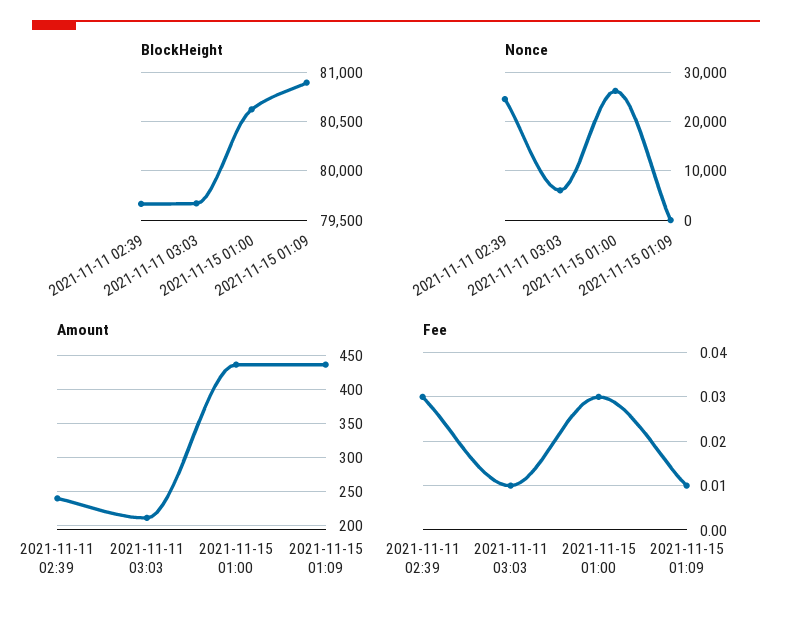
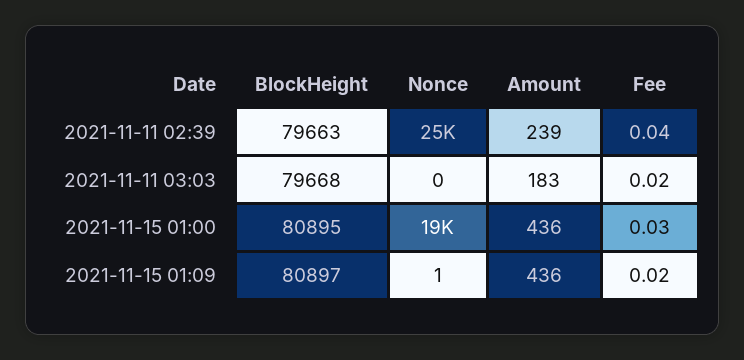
BlockHeight, 2021-11-15 01:00: 80600 -> 80895
Nonce, 2021-11-11 03:03: 6000 -> 0
Nonce, 2021-11-15 01:00: 26000 -> 19000
Amount, 2021-11-11 03:03: 210 -> 183
Fee, 2021-11-11 02:39: 0.03 -> 0.04
Fee, 2021-11-11 03:03: 0.01 -> 0.02
Fee, 2021-11-15 01:09: 0.01 -> 0.02

